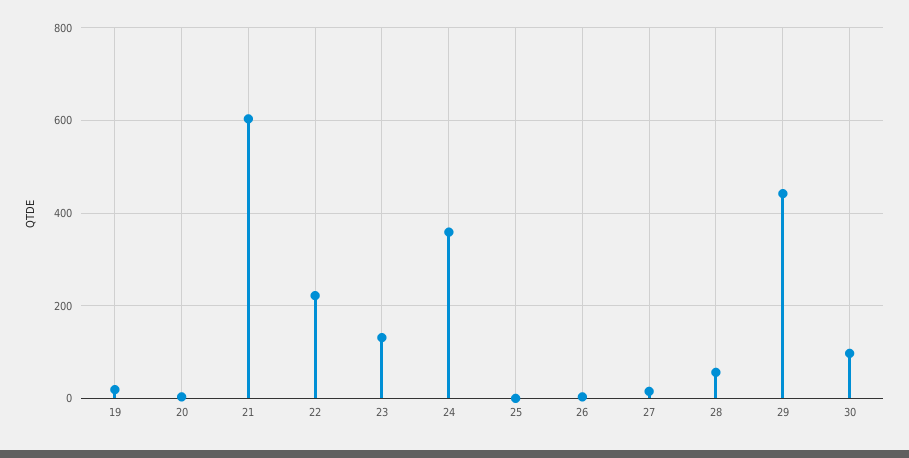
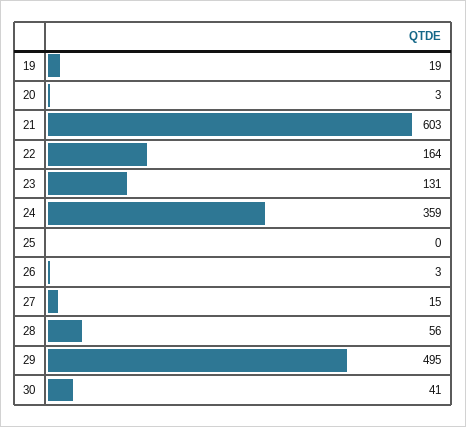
22: 220 -> 164
29: 440 -> 495
30: 100 -> 41

